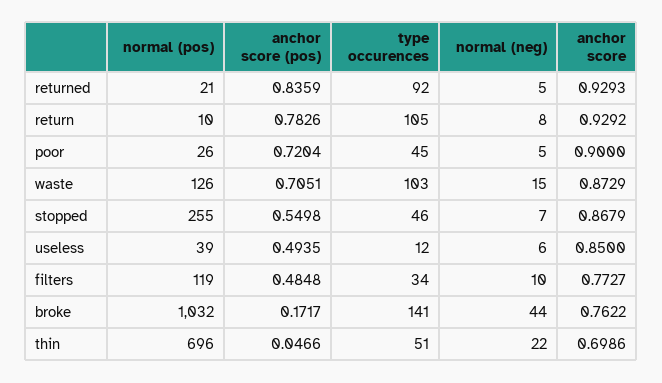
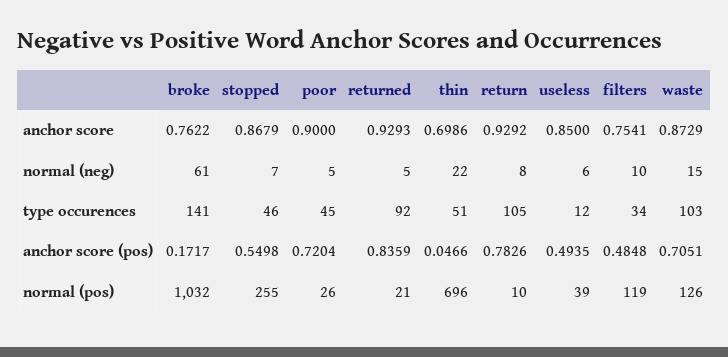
anchor score, filters: 0.7727 -> 0.7541
normal (neg), broke: 44 -> 61

